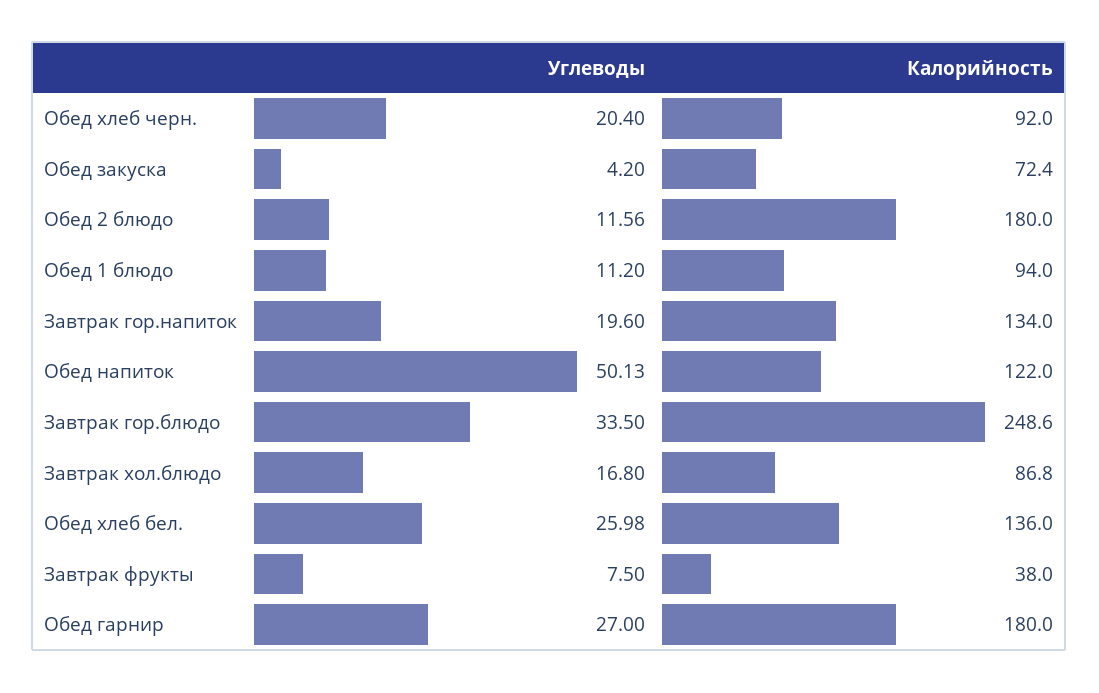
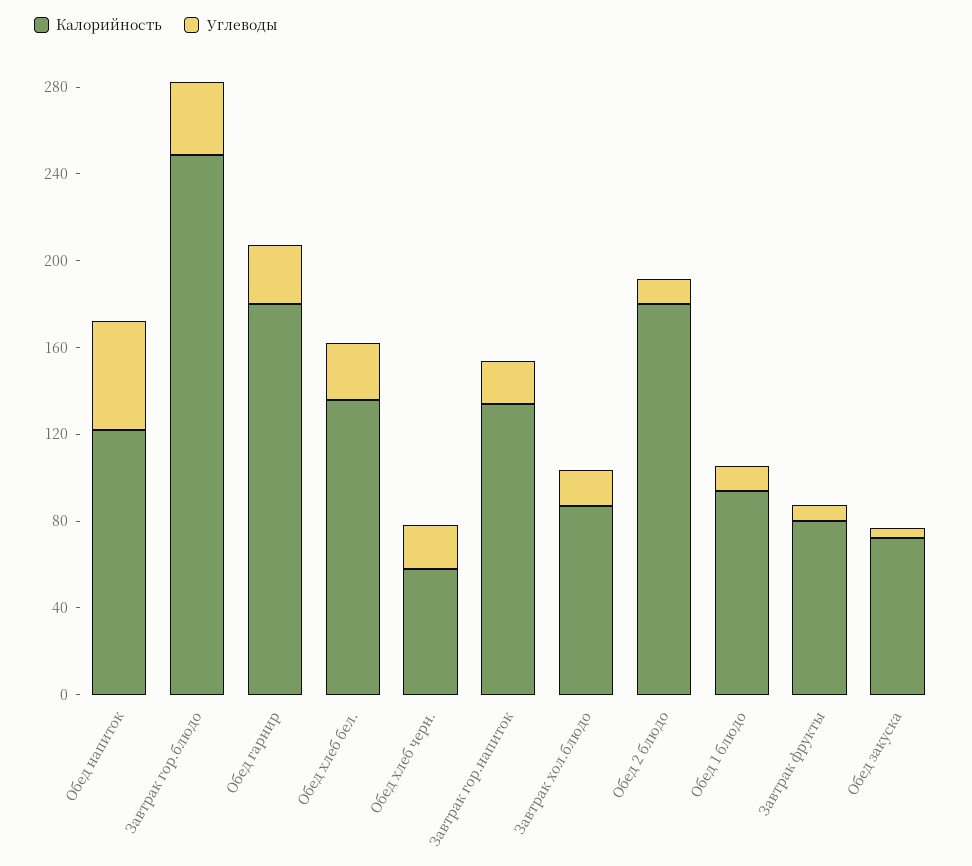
Калорийность, Обед хлеб черн.: 92 -> 60
Калорийность, Завтрак фрукты: 38 -> 80

